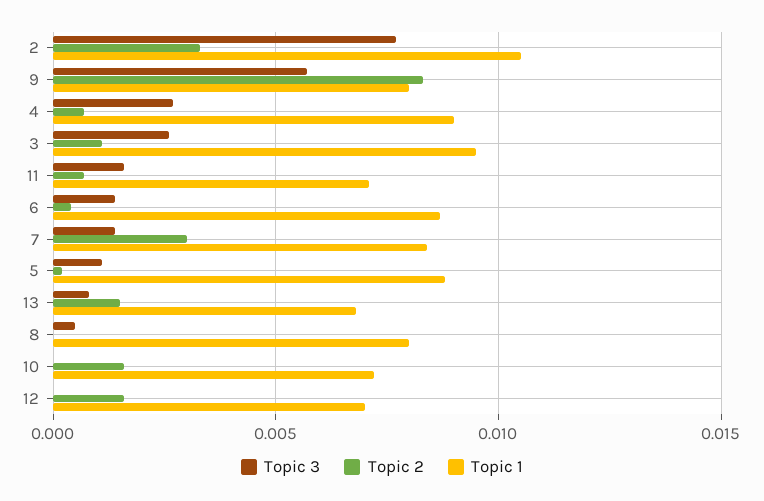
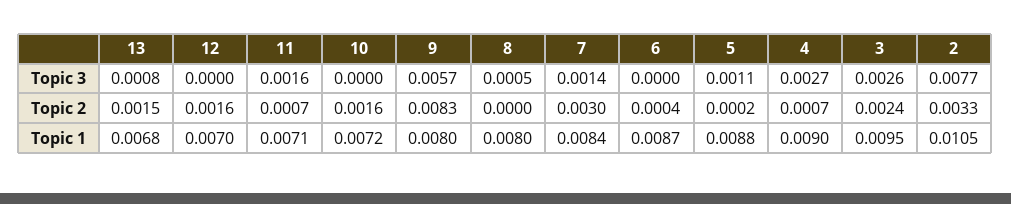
Topic 2, 3: 0.001 -> 0.0024
Topic 3, 6: 0.0015 -> 0

